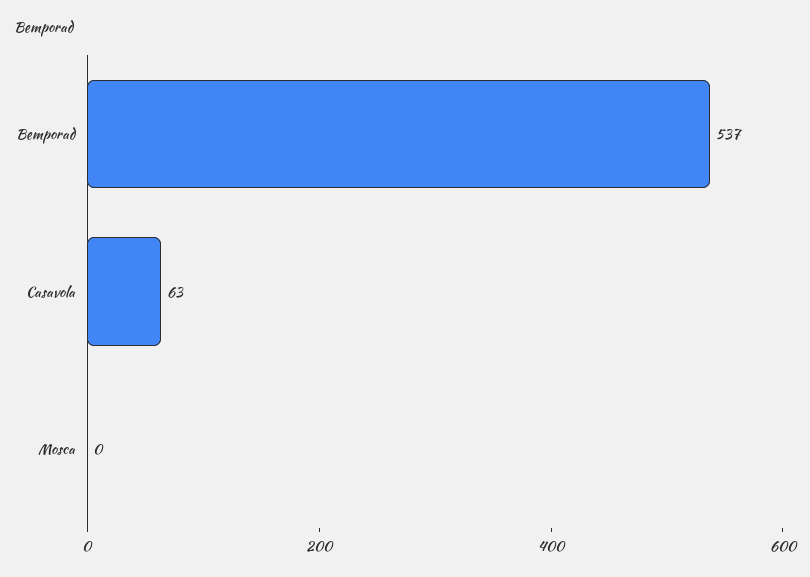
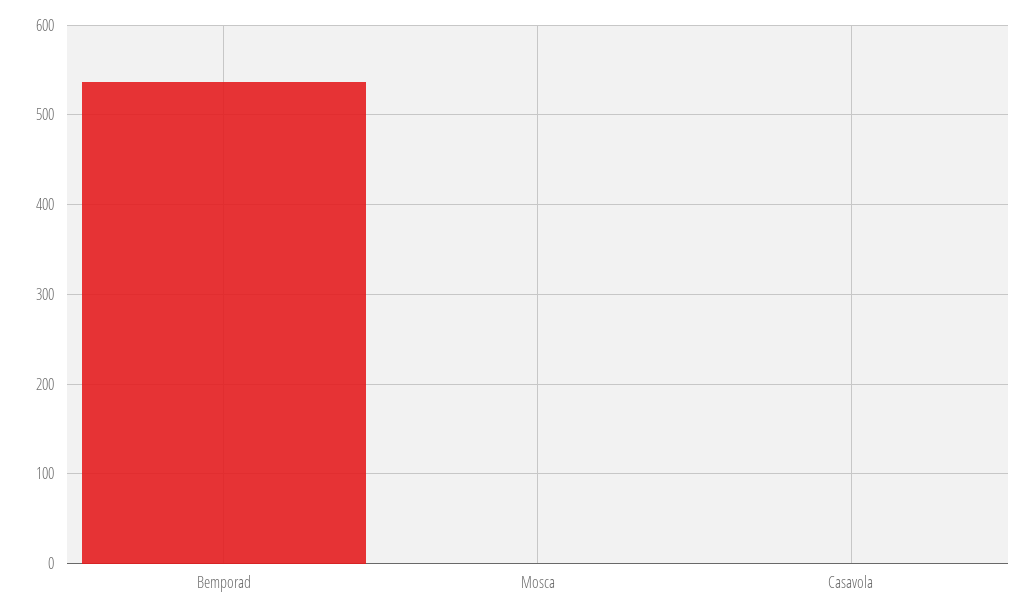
Casavola: 63 -> 0

